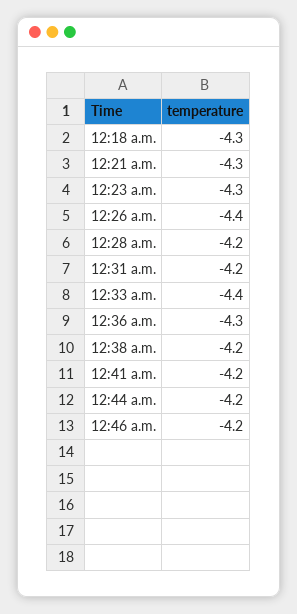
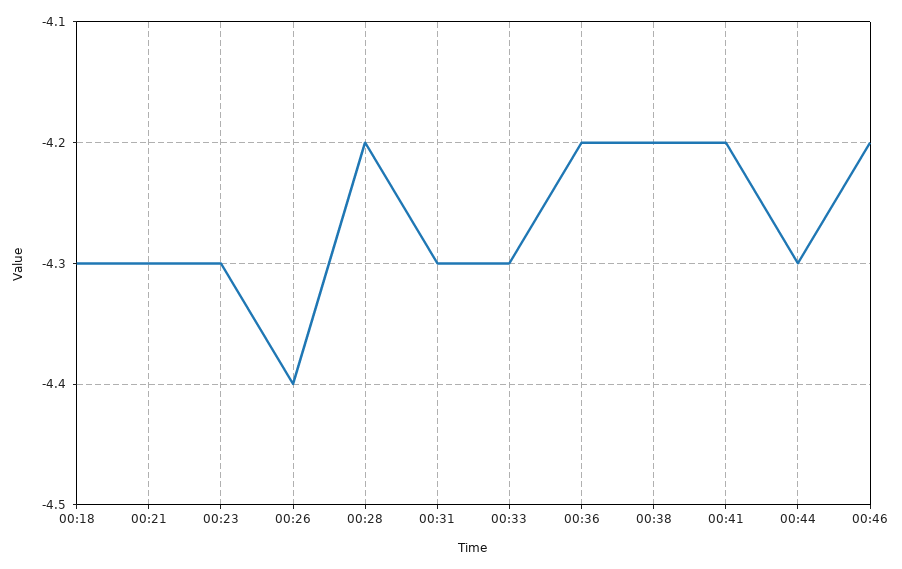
12:31 a.m.: -4.2 -> -4.3
12:33 a.m.: -4.4 -> -4.3
12:36 a.m.: -4.3 -> -4.2
12:44 a.m.: -4.2 -> -4.3

